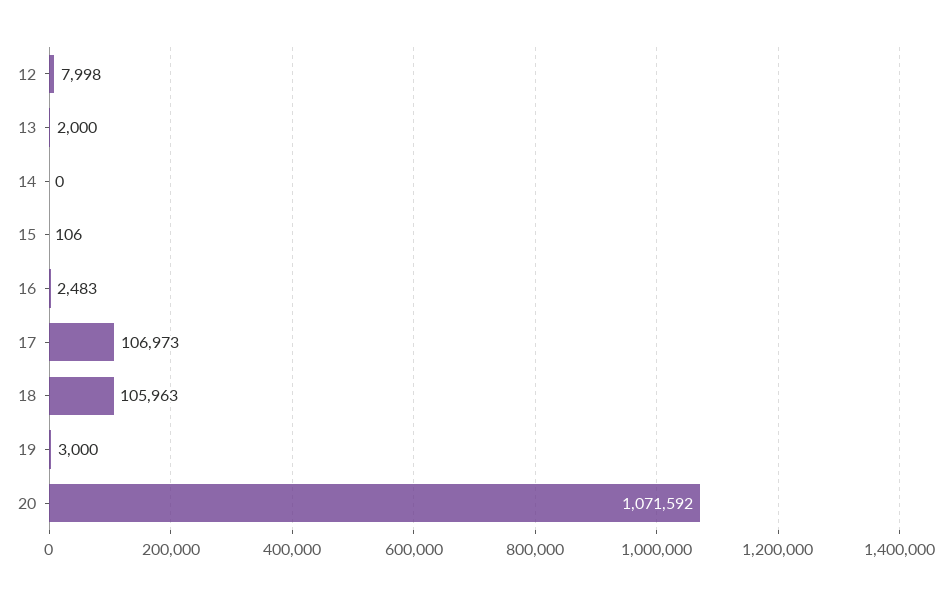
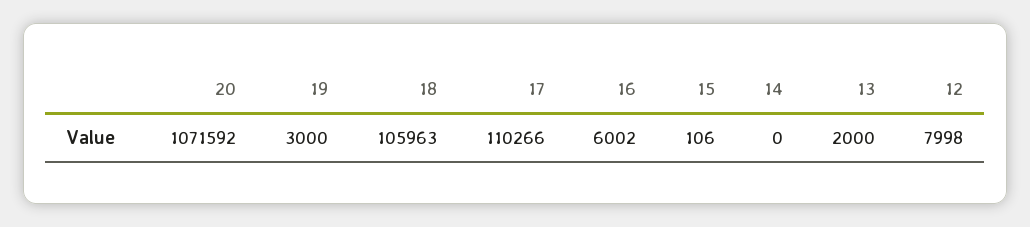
16: 2483 -> 6002
17: 106973 -> 110266

